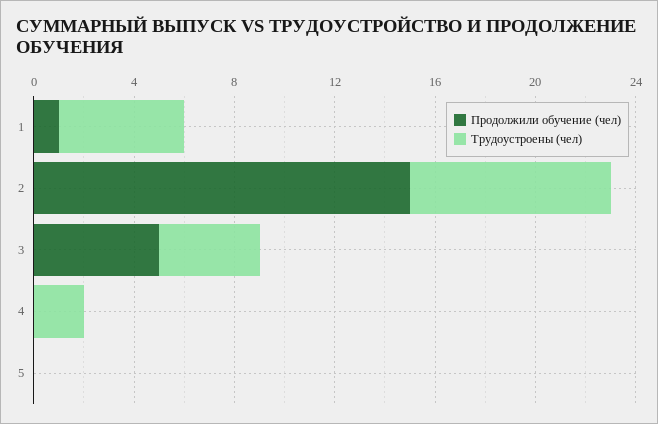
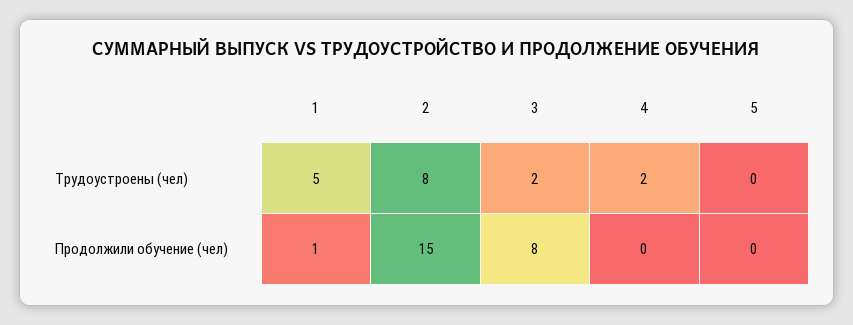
Продолжили обучение (чел), 3: 5 -> 8
Трудоустроены (чел), 3: 4 -> 2

